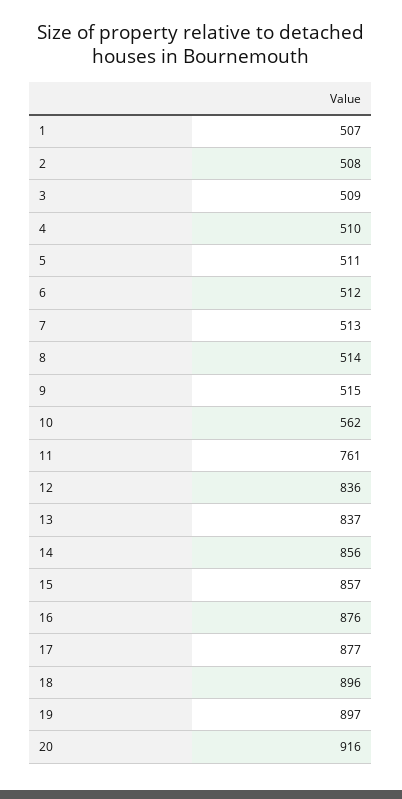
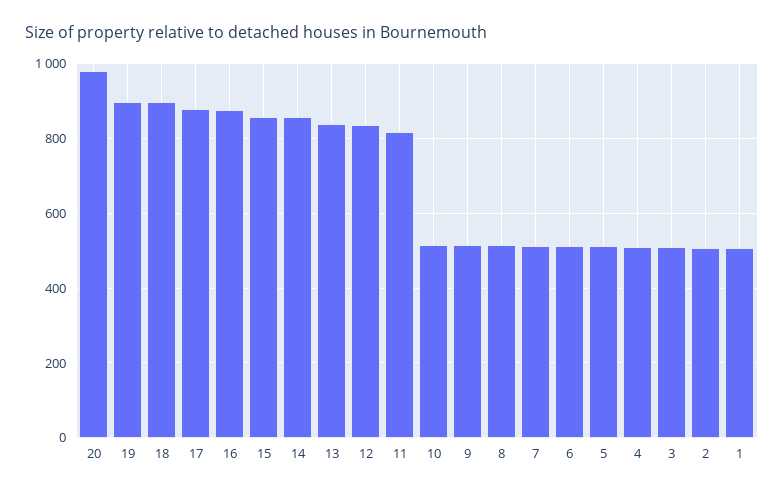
10: 562 -> 520
11: 761 -> 820
20: 916 -> 980

